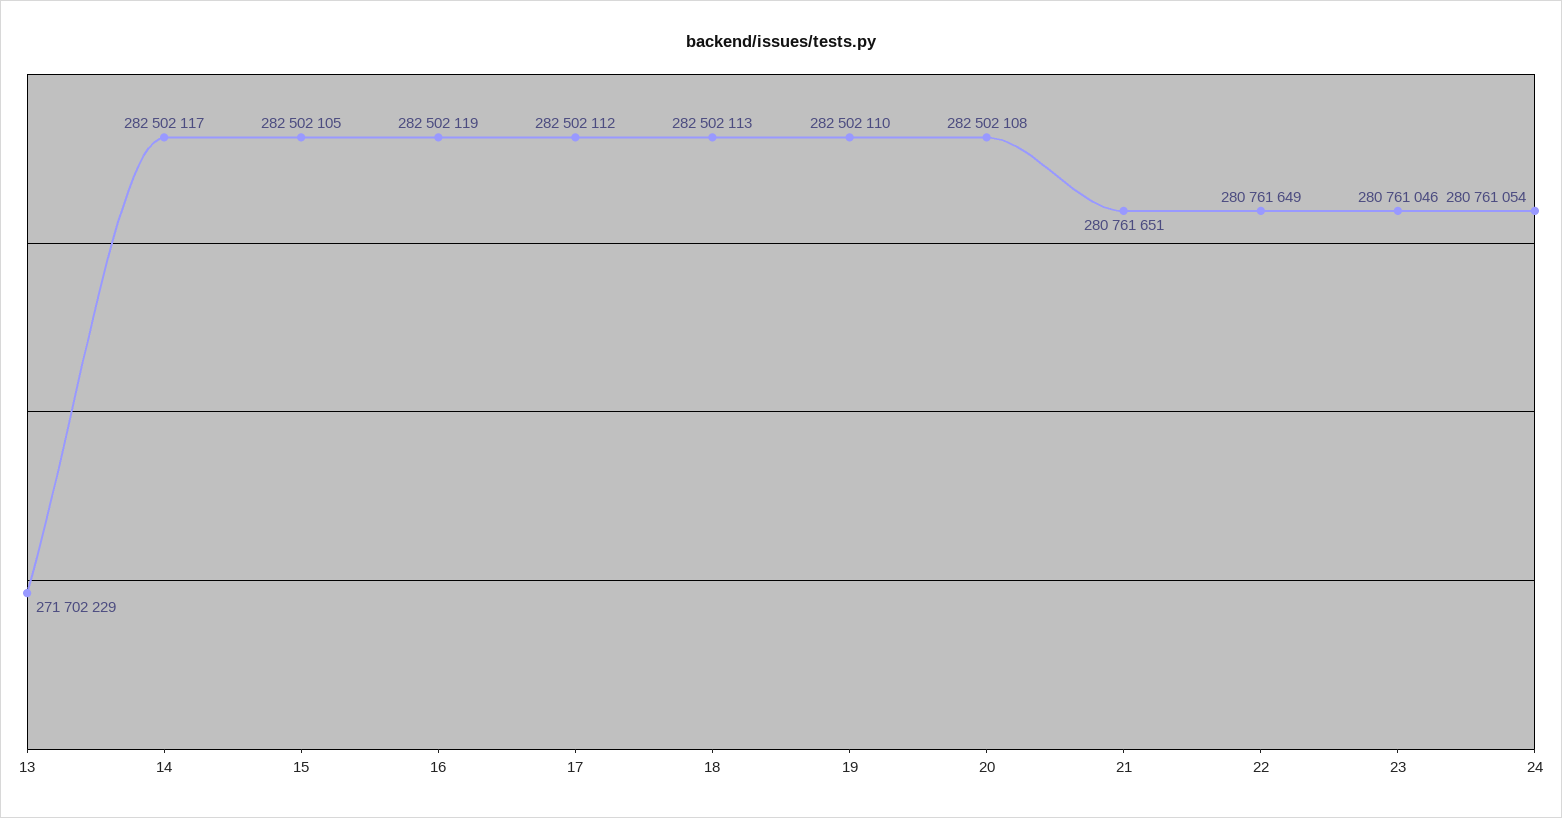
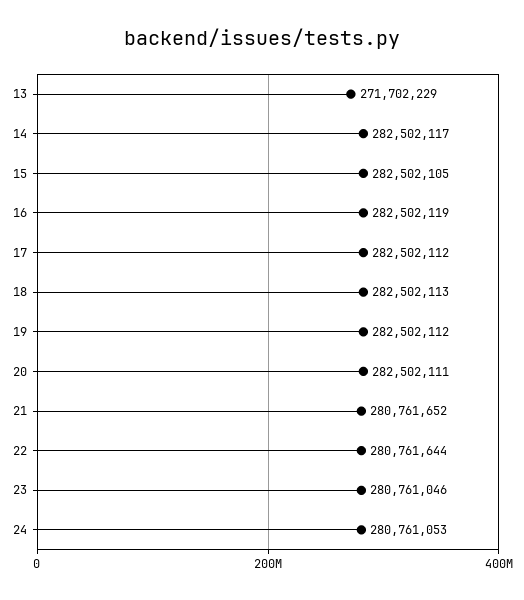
19: 282502110 -> 282502112
20: 282502108 -> 282502111
21: 280761651 -> 280761652
22: 280761649 -> 280761644
24: 280761054 -> 280761053

